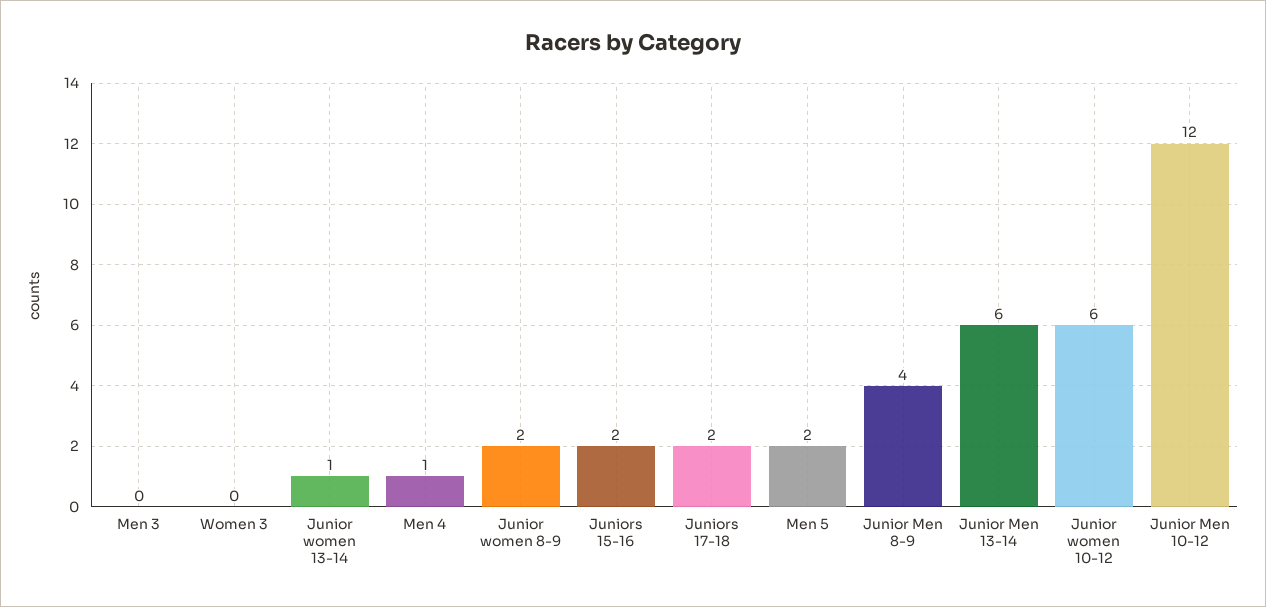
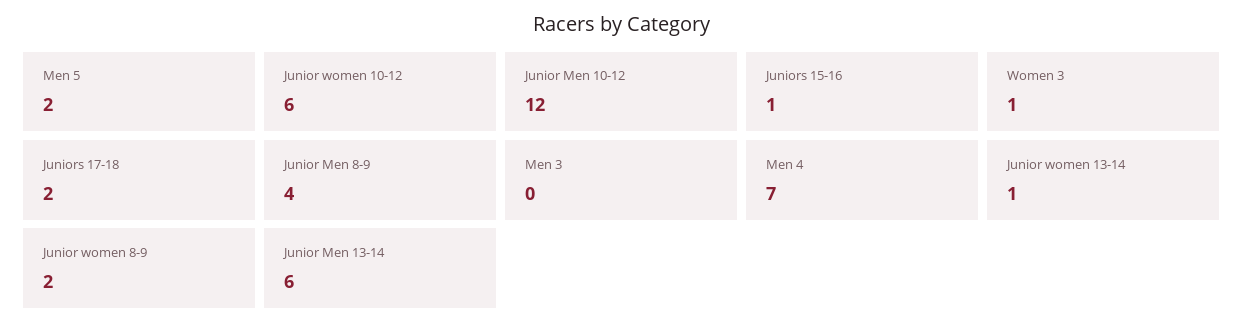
Women 3: 0 -> 1
Men 4: 1 -> 7
Juniors 15-16: 2 -> 1

